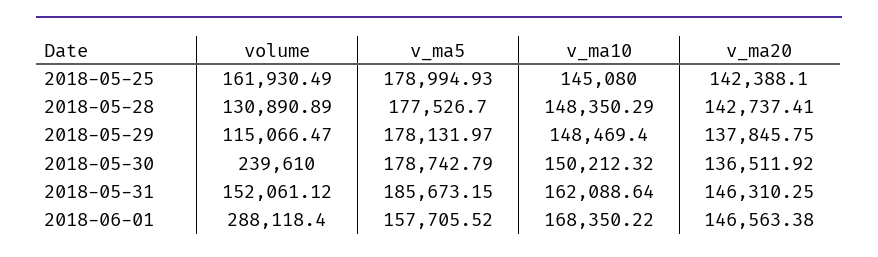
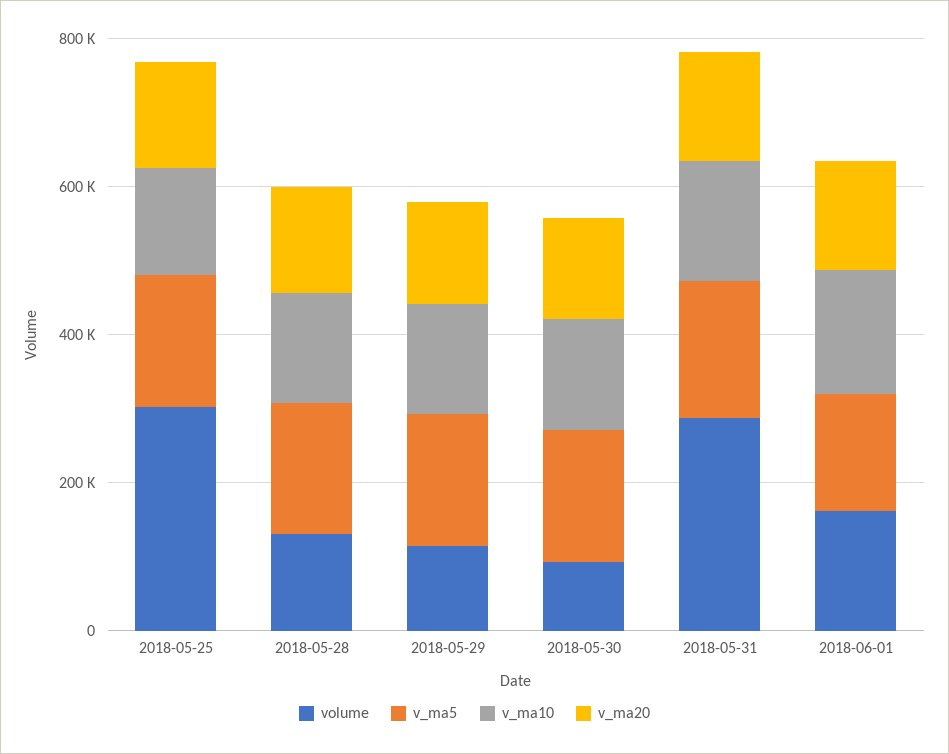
volume, 2018-05-25: 161930.49 -> 300000
volume, 2018-05-30: 239610 -> 100000
volume, 2018-05-31: 152061.12 -> 300000
volume, 2018-06-01: 288118.4 -> 150000

